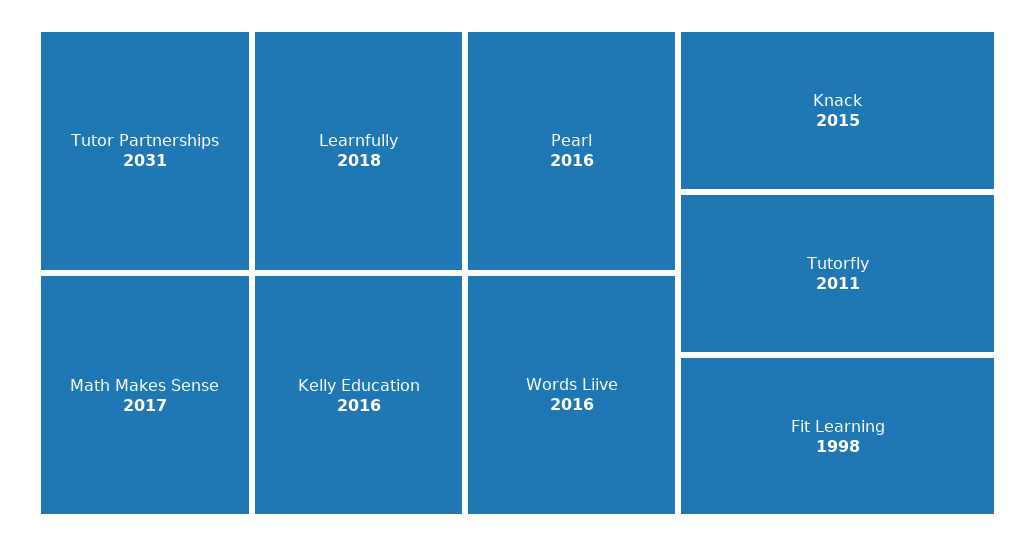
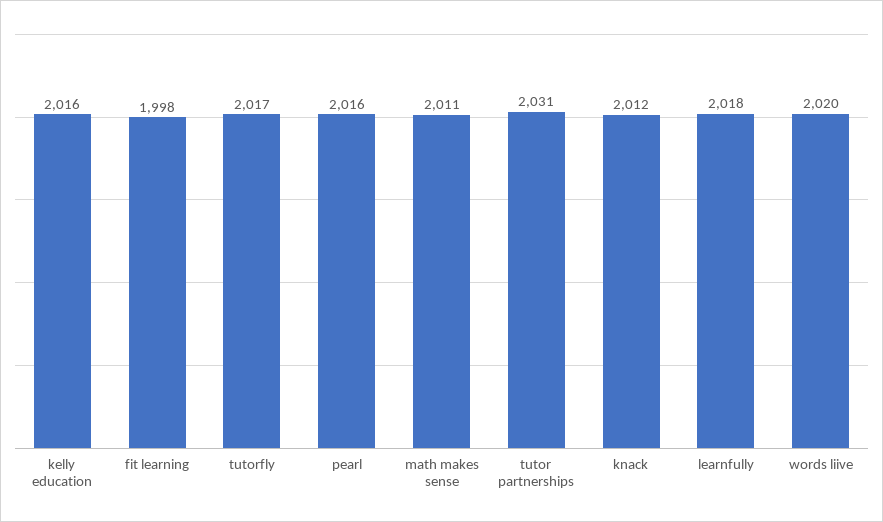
Math Makes Sense: 2017 -> 2011
Words Liive: 2016 -> 2020
Knack: 2015 -> 2012
Tutorfly: 2011 -> 2017

